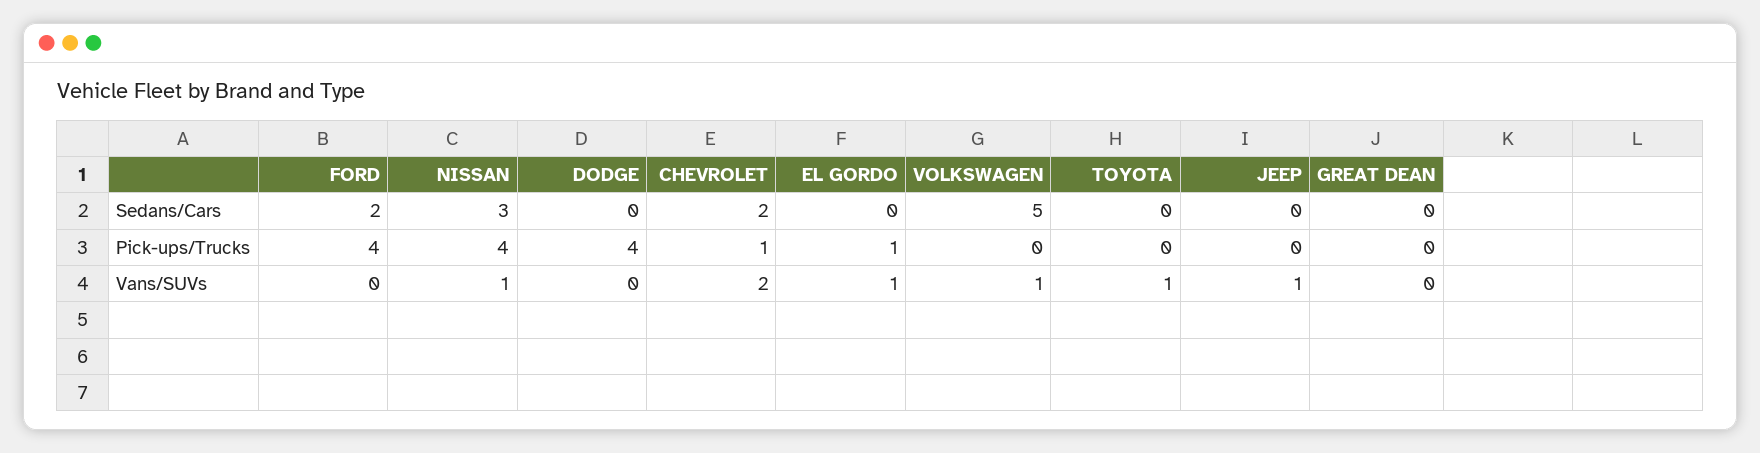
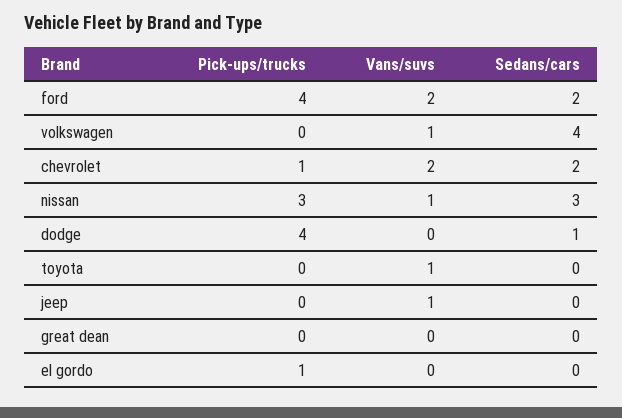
DODGE, Sedans/Cars: 0 -> 1
VOLKSWAGEN, Sedans/Cars: 5 -> 4
NISSAN, Pick-ups/Trucks: 4 -> 3
FORD, Vans/SUVs: 0 -> 2
EL GORDO, Vans/SUVs: 1 -> 0

